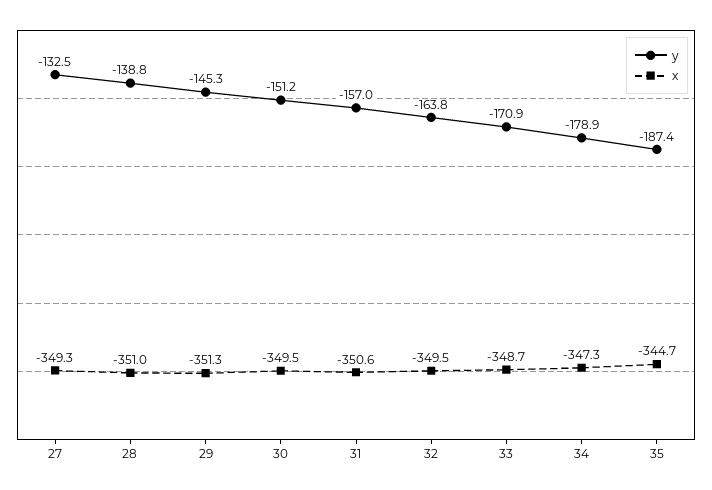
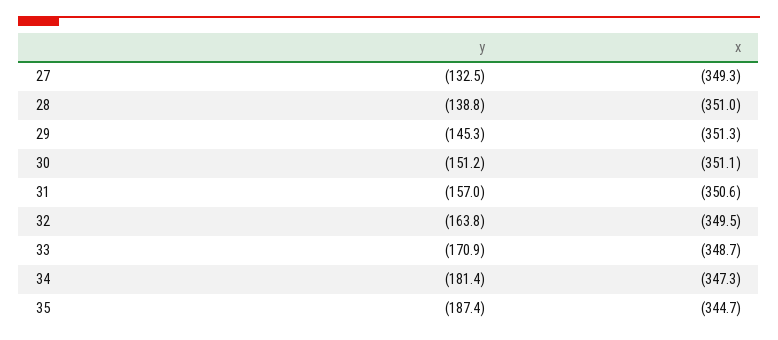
x, 30: -349.5 -> -351.1
y, 34: -178.9 -> -181.4

